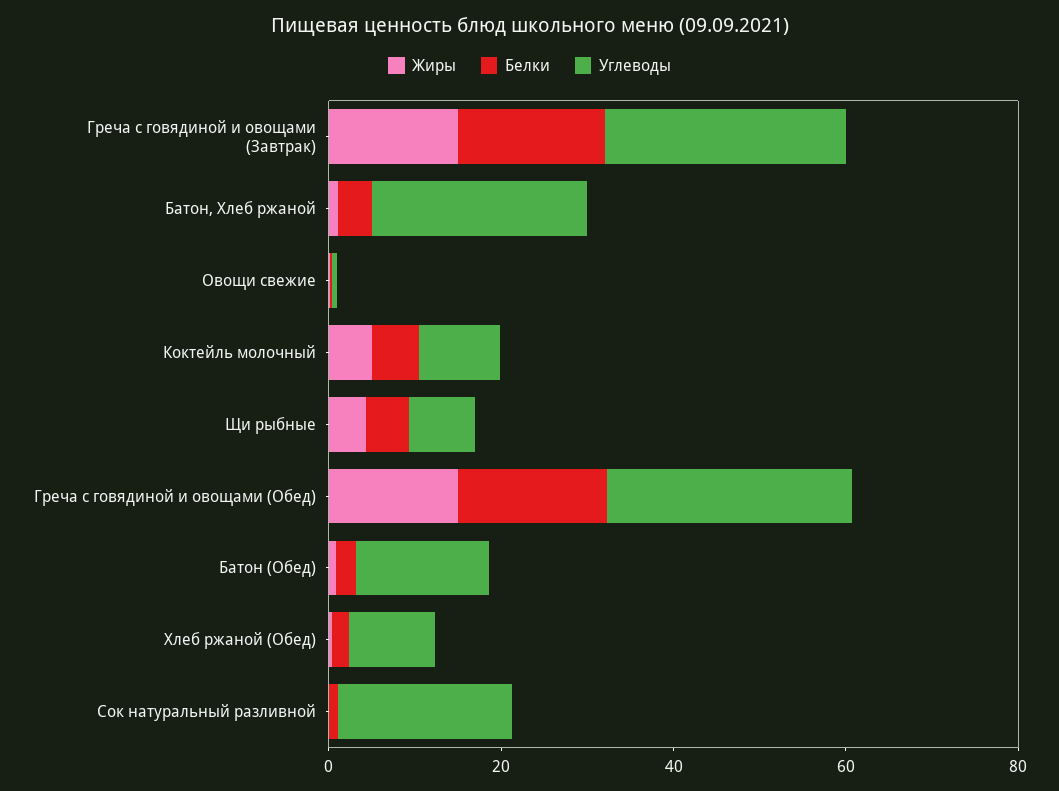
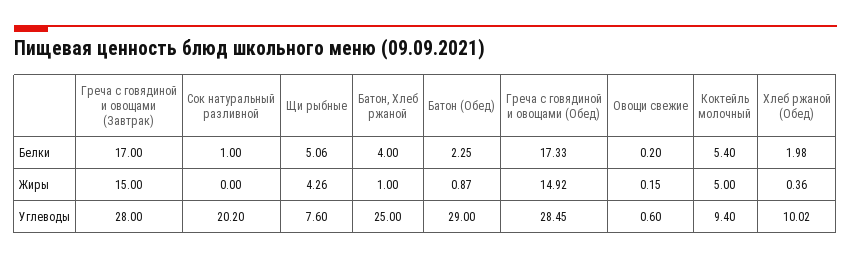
Углеводы, Батон (Обед): 15 -> 29

